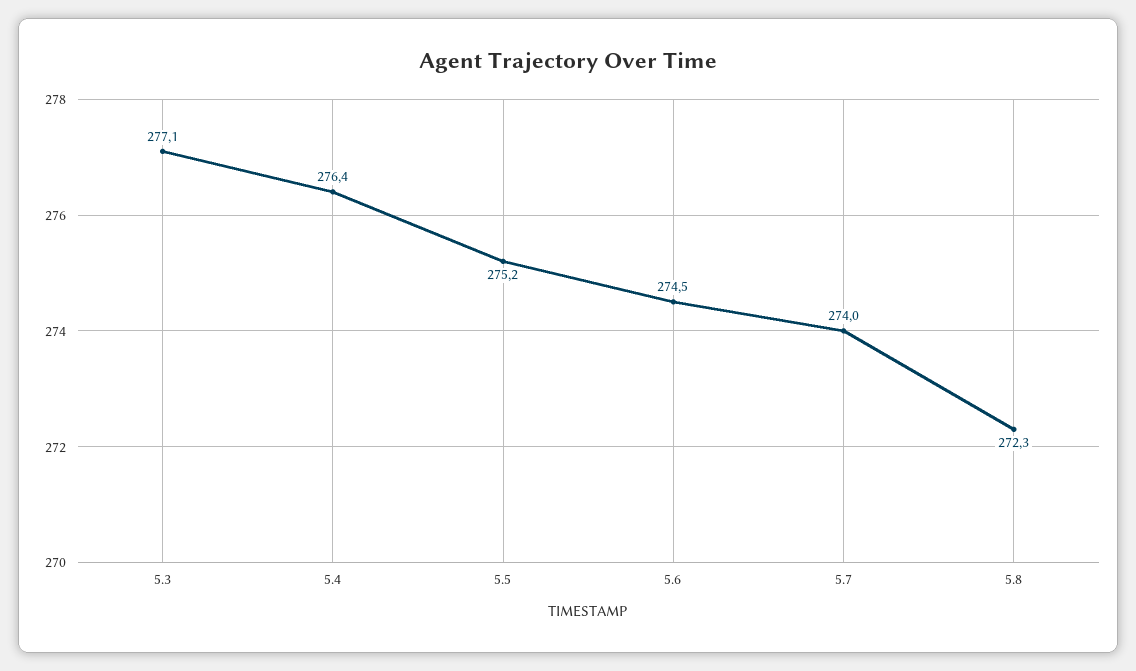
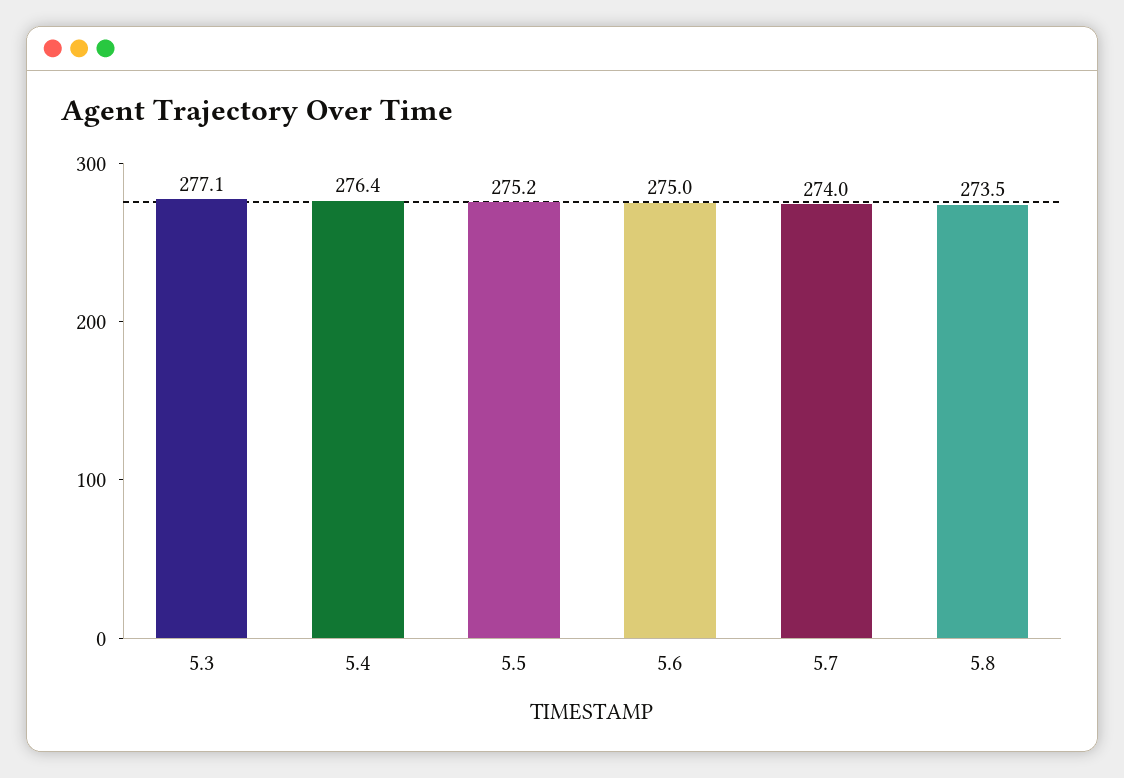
5.6: 274.5 -> 275
5.8: 272.3 -> 273.5

